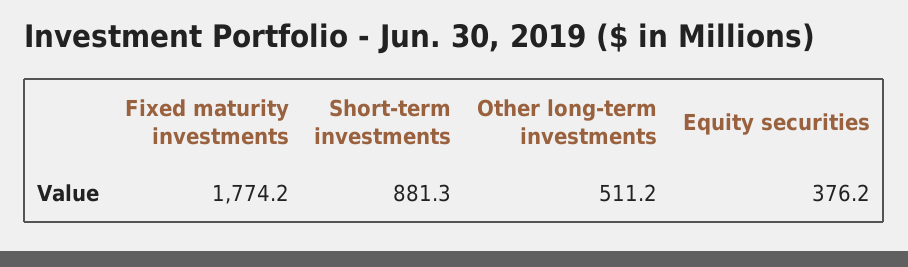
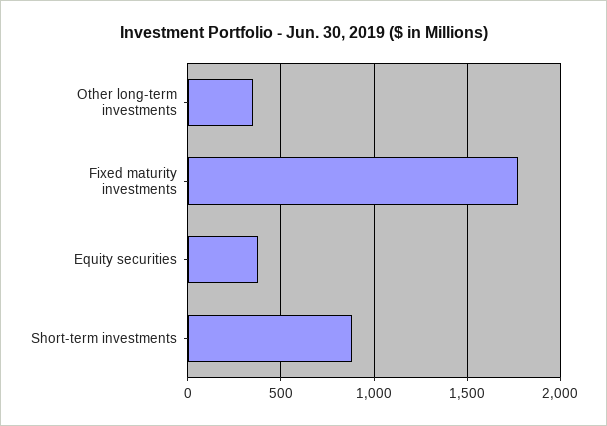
Other long-term investments: 511.2 -> 350

